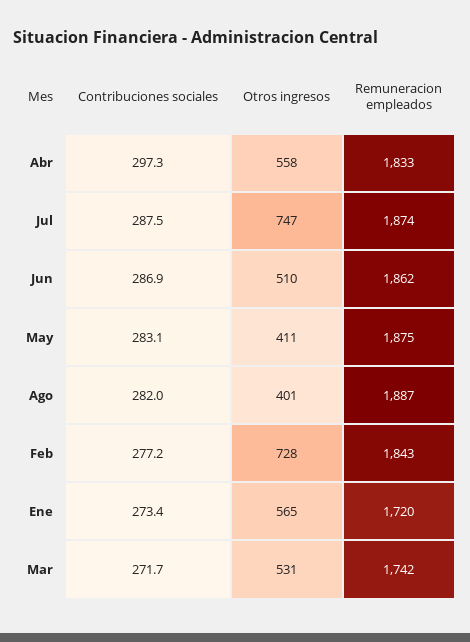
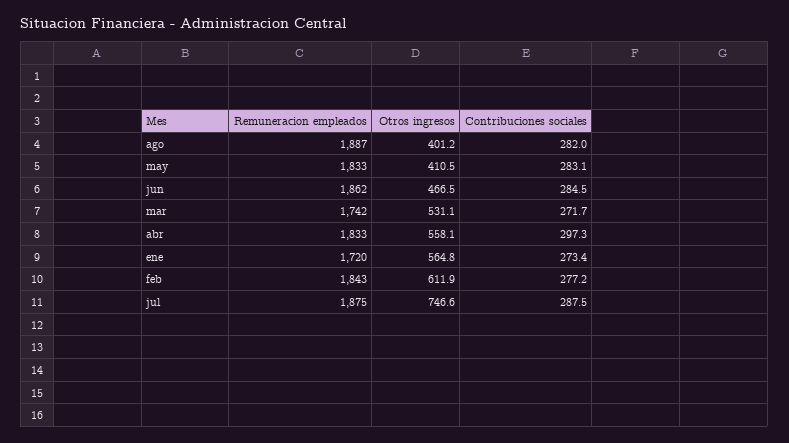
Remuneracion empleados, Jul: 1874 -> 1875
Contribuciones sociales, Jun: 286.9 -> 284.5
Otros ingresos, Jun: 510 -> 466.5
Remuneracion empleados, May: 1875 -> 1833
Otros ingresos, Feb: 728 -> 611.9

